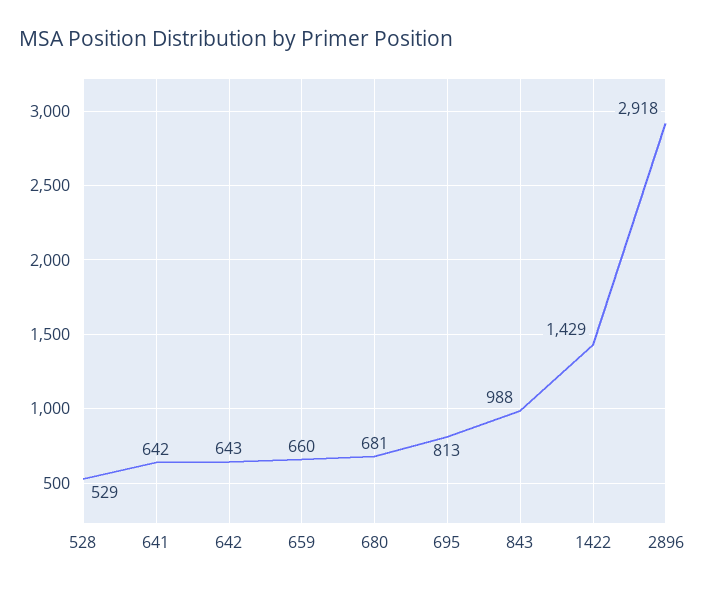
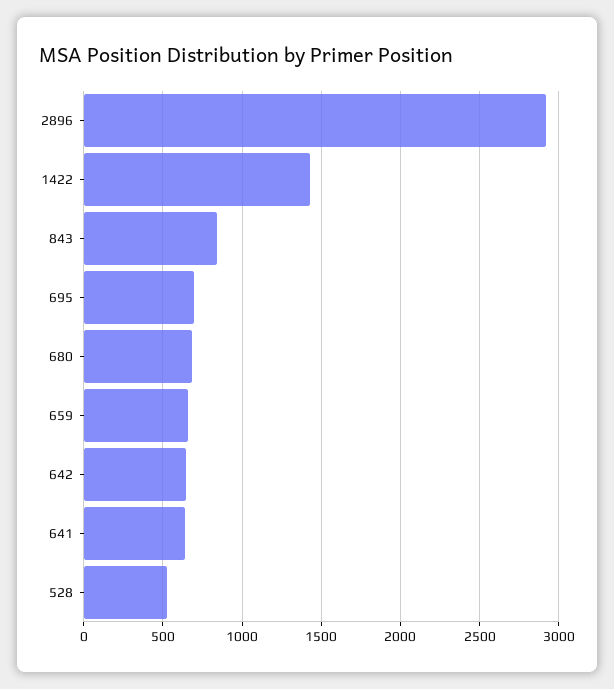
695: 813 -> 700
843: 988 -> 850

